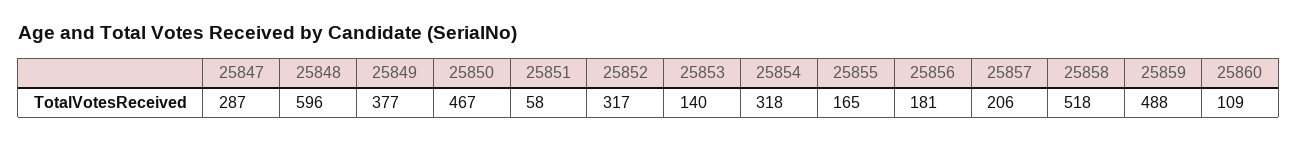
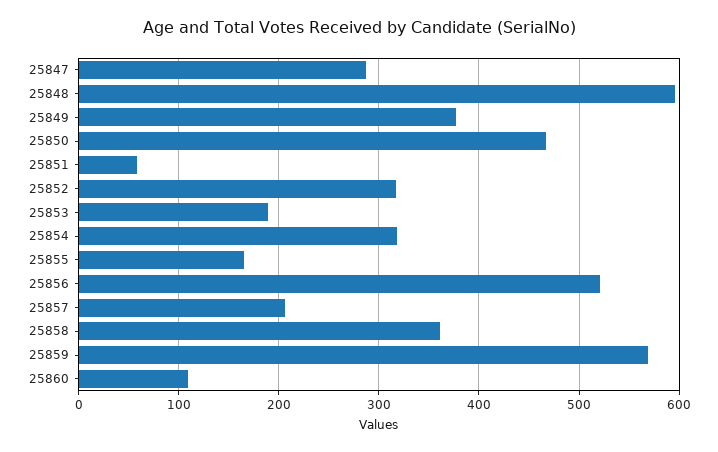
25853: 140 -> 190
25856: 181 -> 520
25858: 518 -> 360
25859: 488 -> 570

